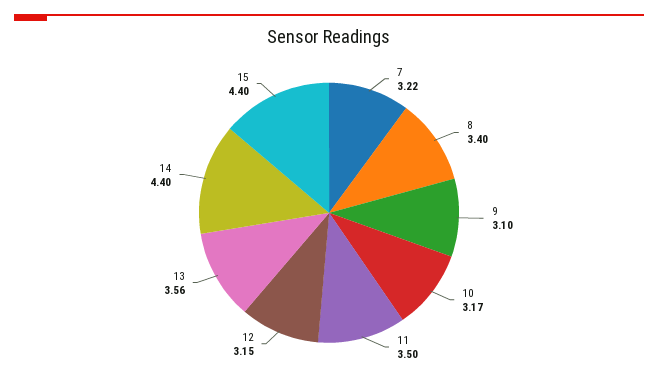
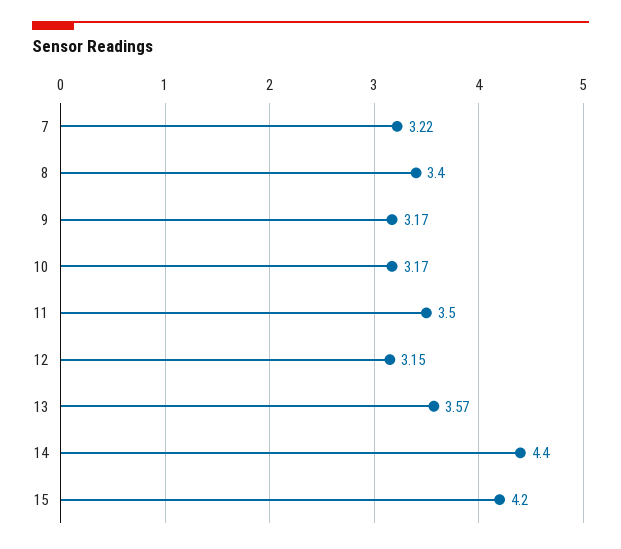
9: 3.1 -> 3.17
13: 3.56 -> 3.57
15: 4.4 -> 4.2

